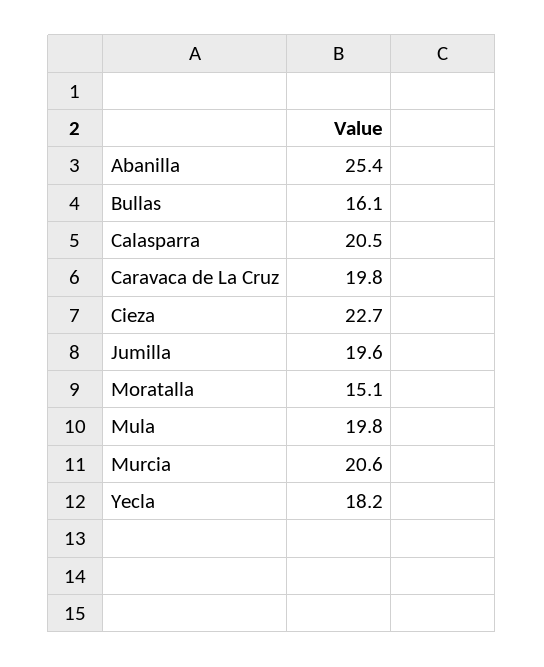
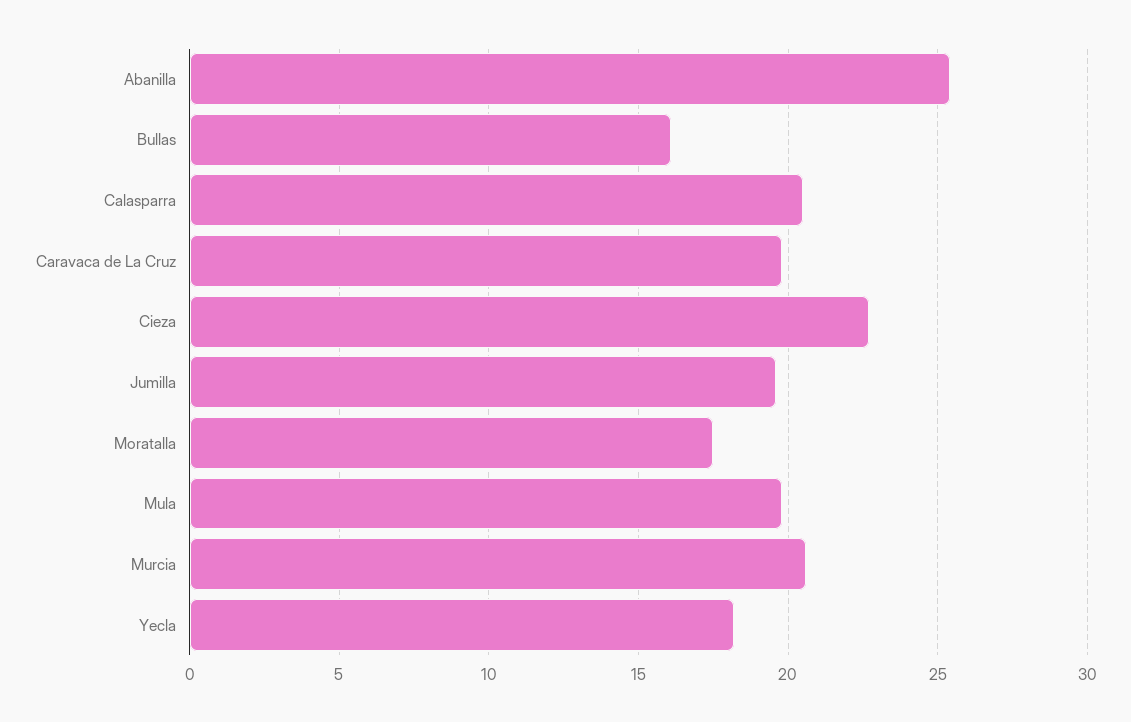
Moratalla: 15.1 -> 17.5

